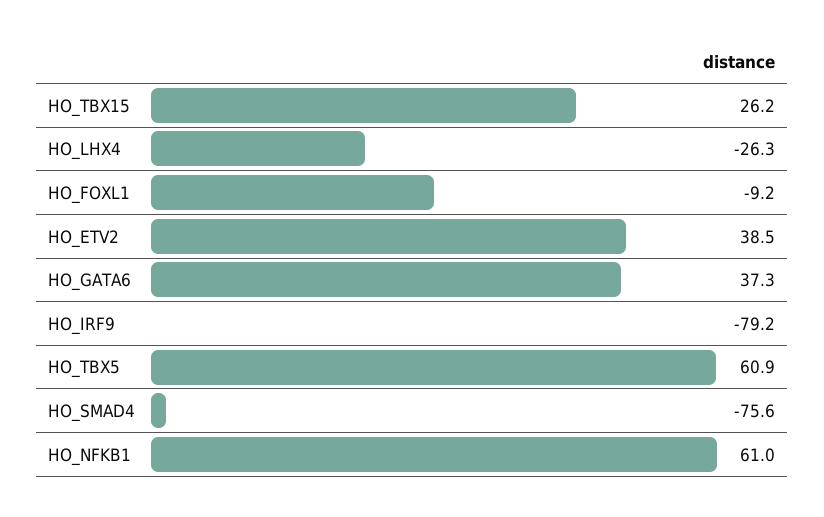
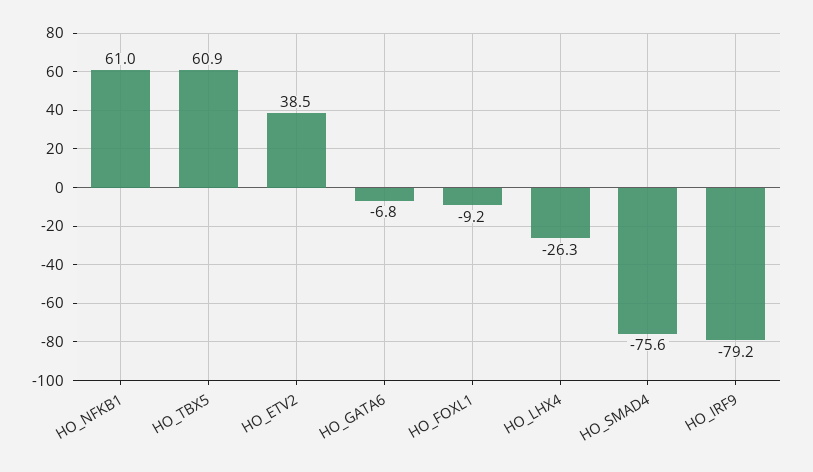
HO_TBX15: 26.2 -> none
HO_GATA6: 37.3 -> -6.8

